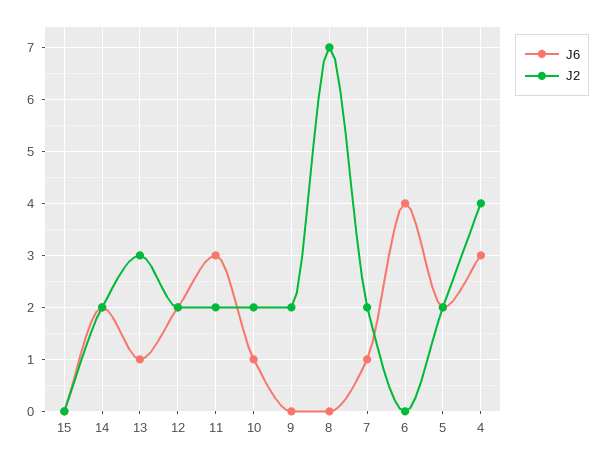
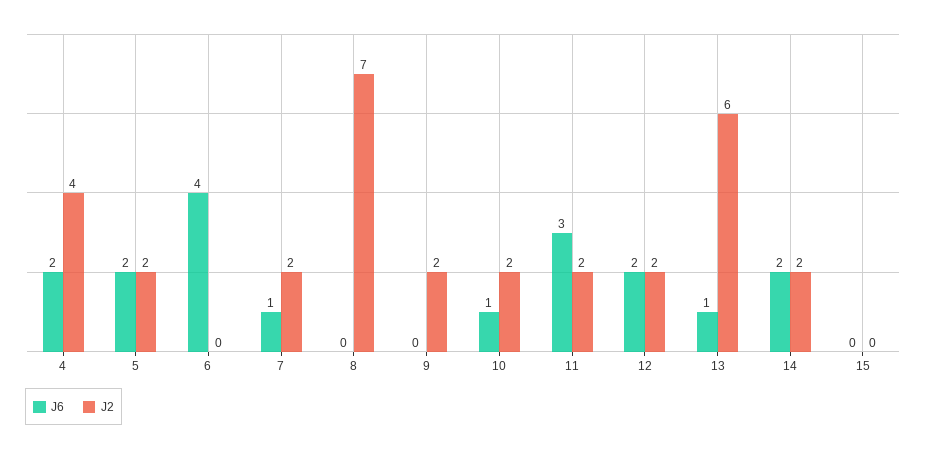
J2, 13: 3 -> 6
J6, 4: 3 -> 2

